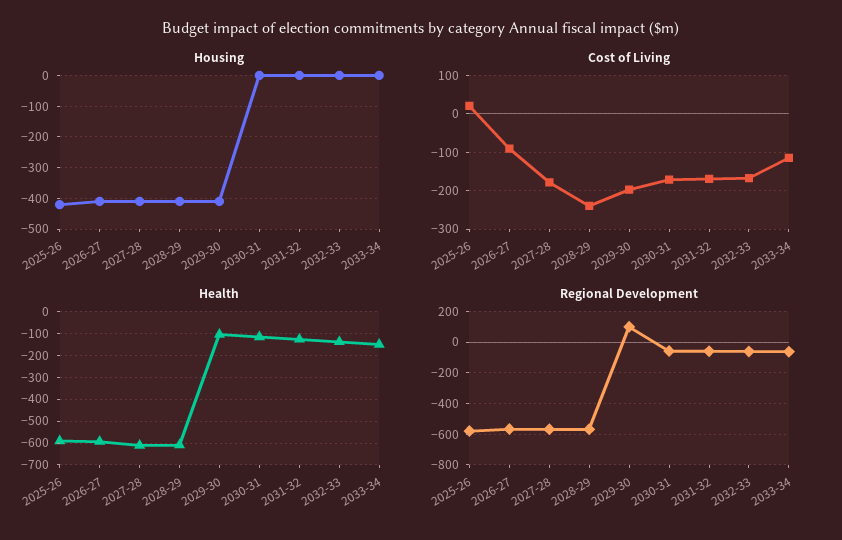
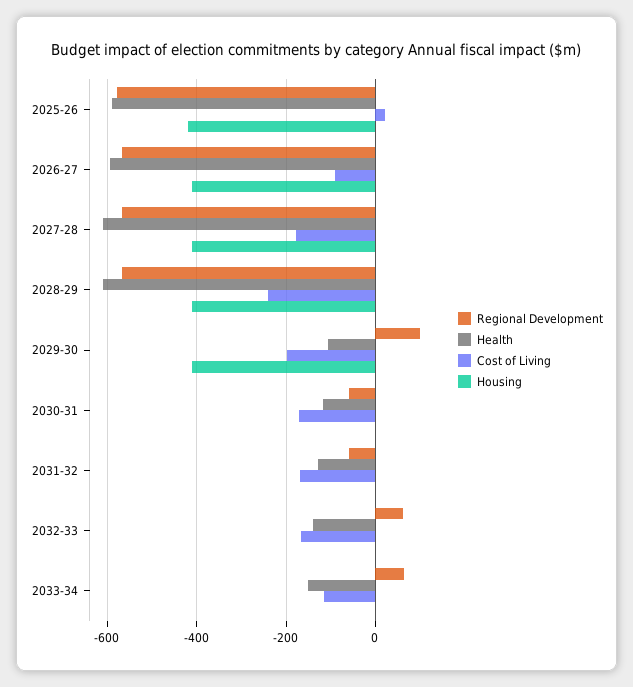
Regional Development, 2032-33: -50 -> 60
Regional Development, 2033-34: -50 -> 60

